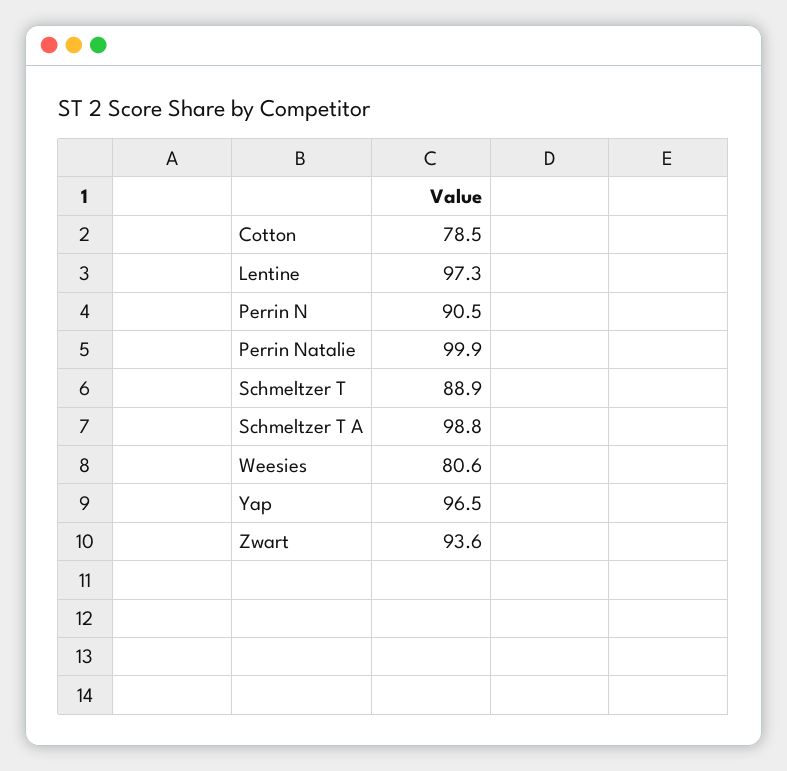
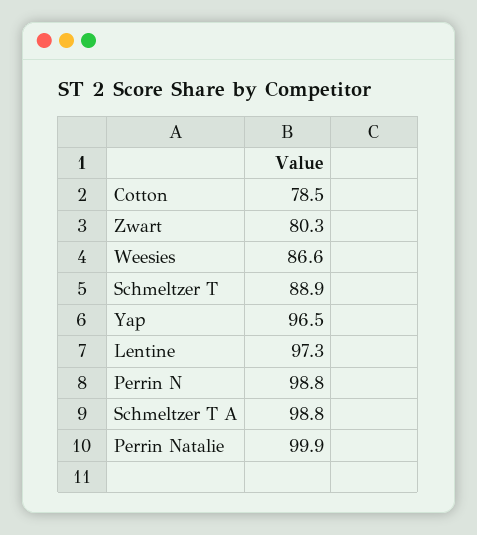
Perrin N: 90.5 -> 98.8
Weesies: 80.6 -> 86.6
Zwart: 93.6 -> 80.3

